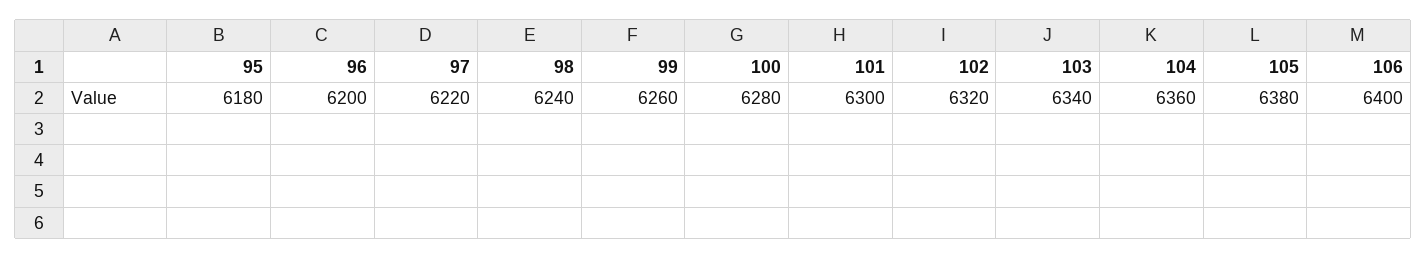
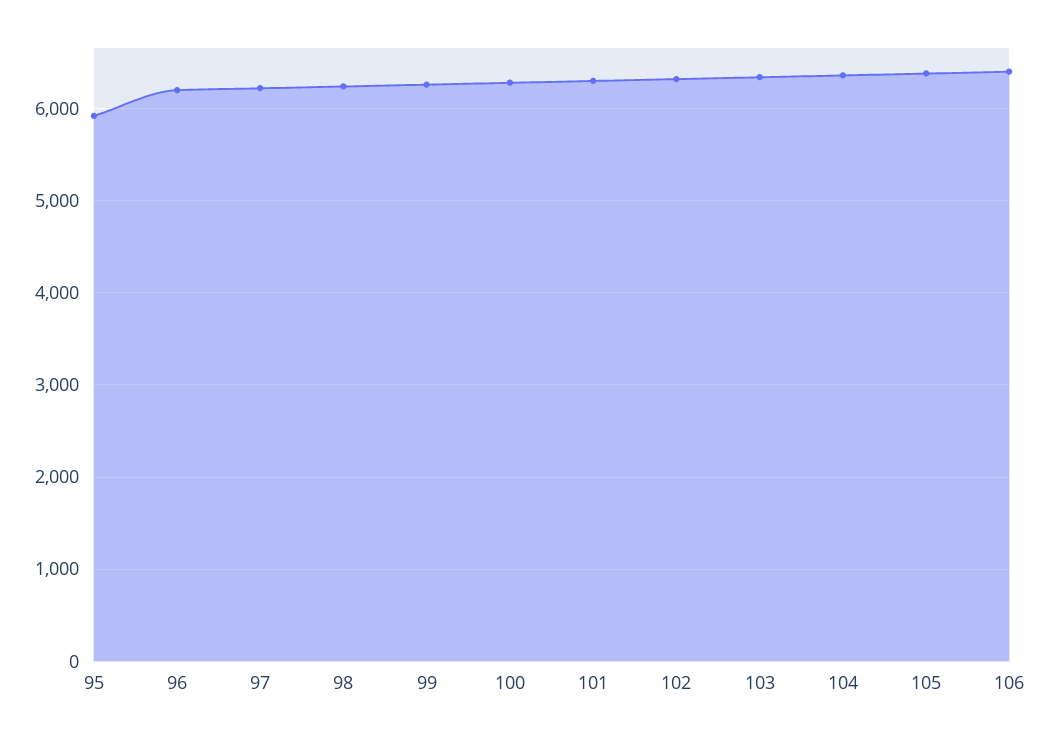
95: 6180 -> 5900

